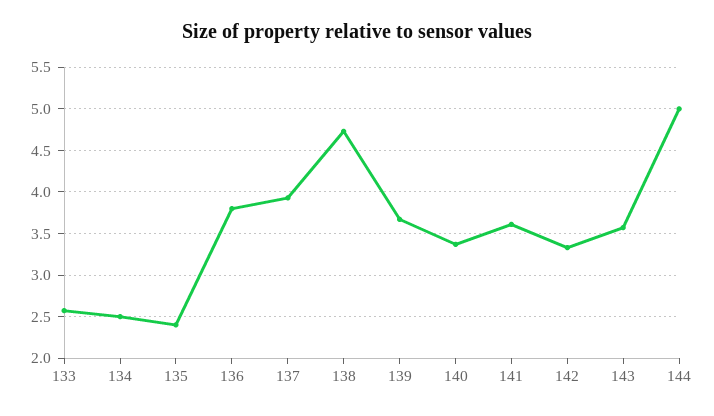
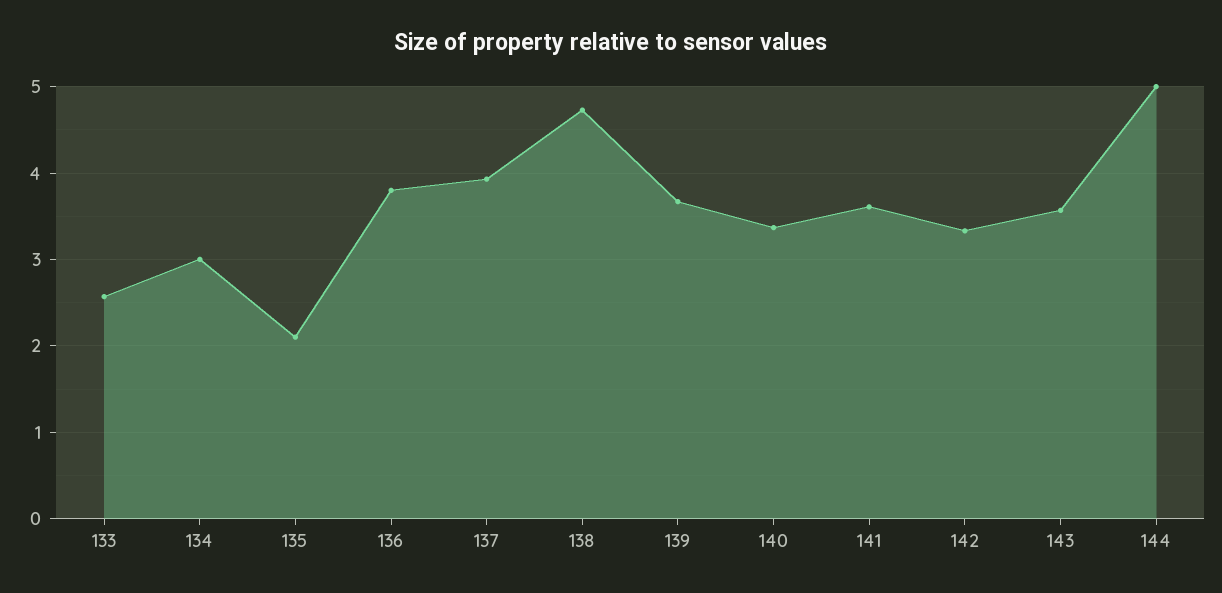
134: 2.5 -> 3
135: 2.4 -> 2.1

